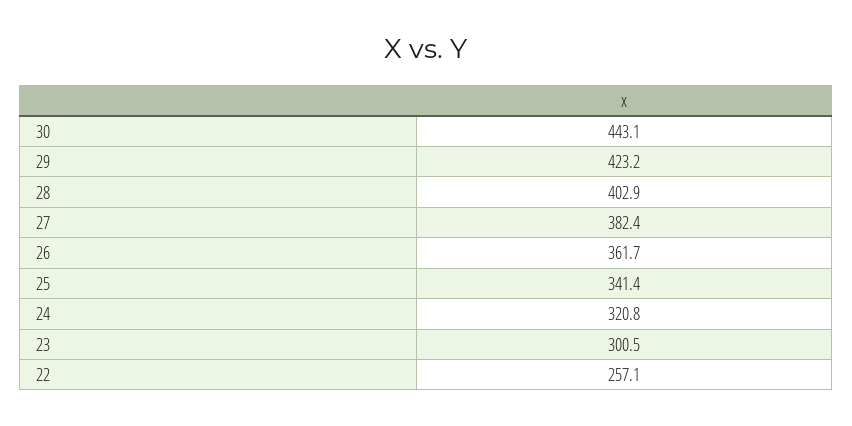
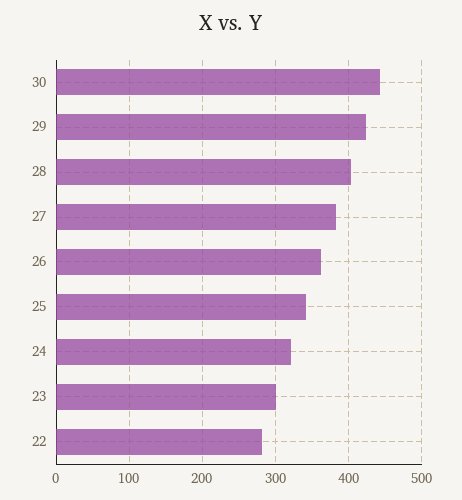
22: 257.1 -> 280

